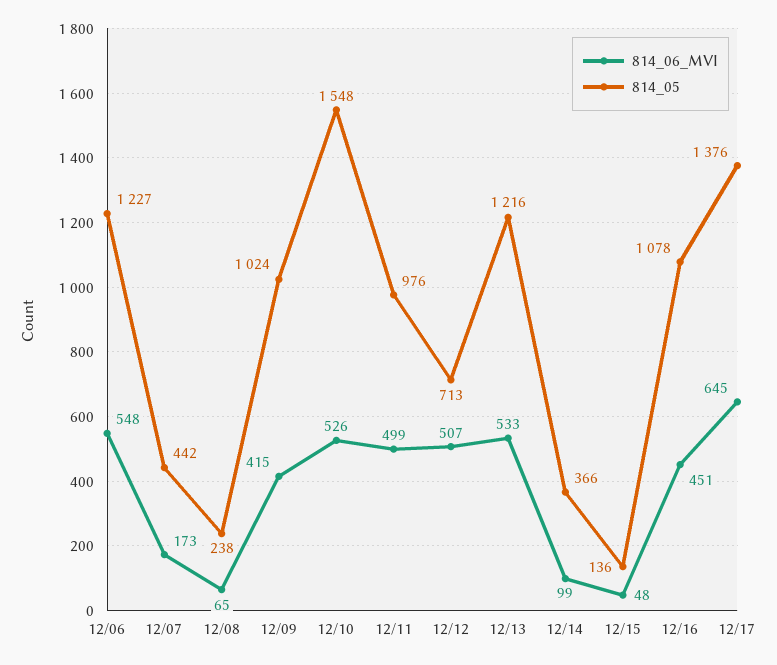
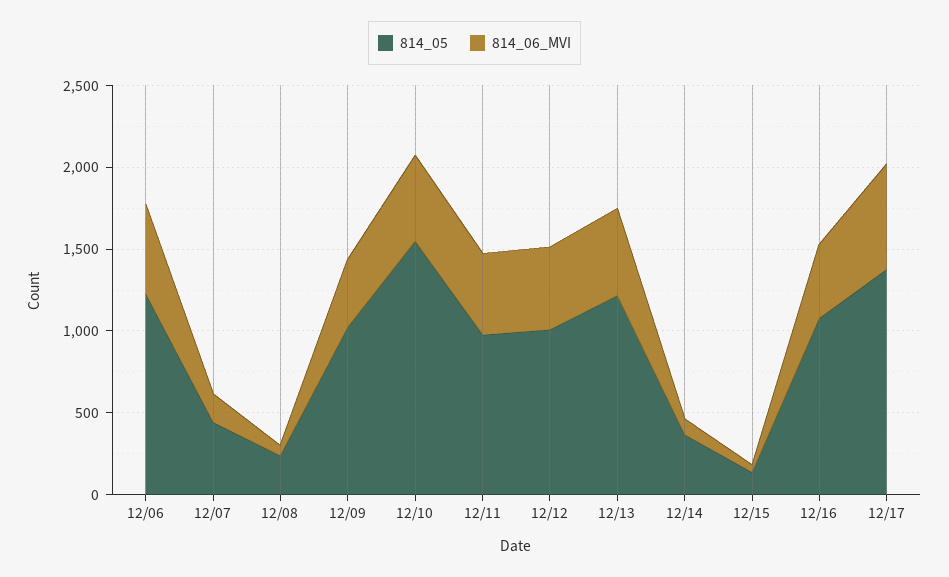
814_05, 12/12: 713 -> 1000

